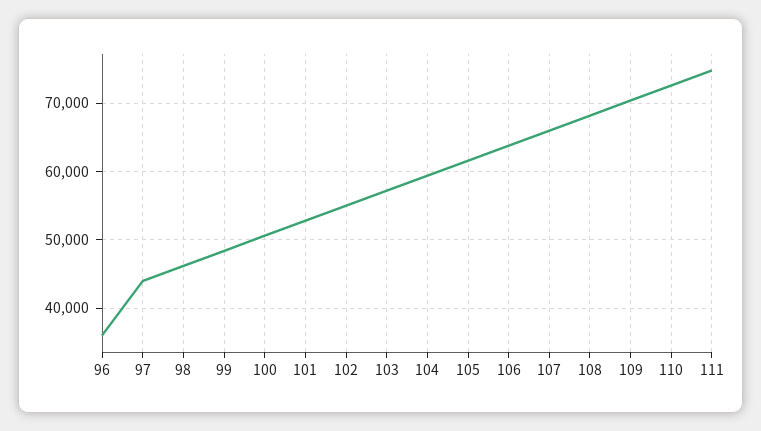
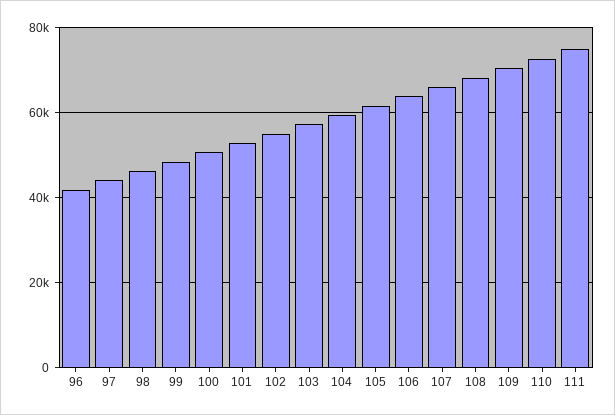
96: 36000 -> 42000

